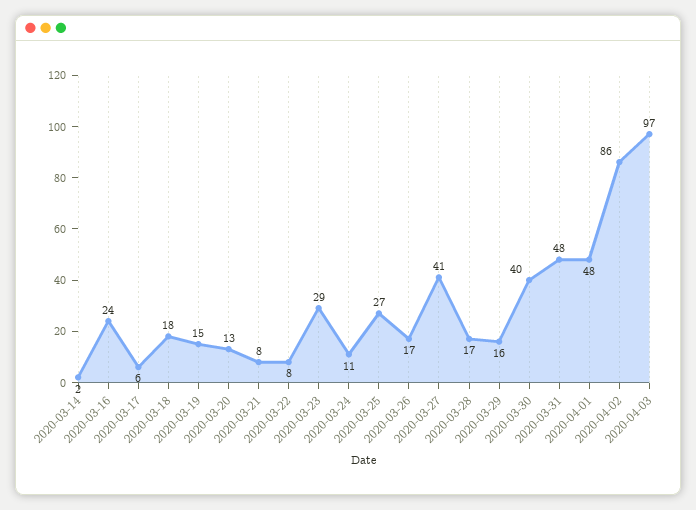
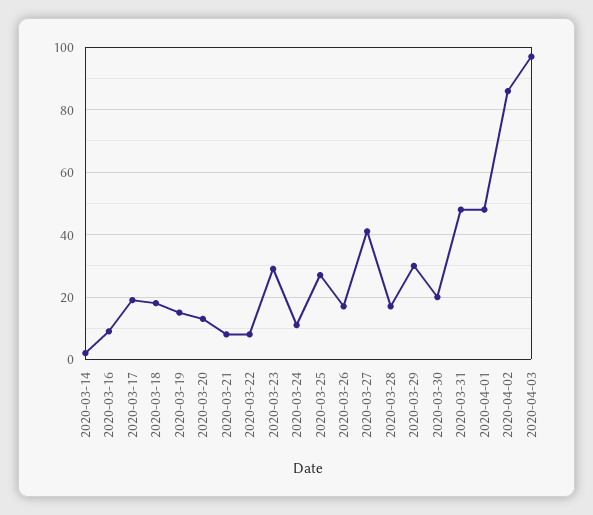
2020-03-16: 24 -> 10
2020-03-17: 6 -> 20
2020-03-29: 16 -> 30
2020-03-30: 40 -> 20

